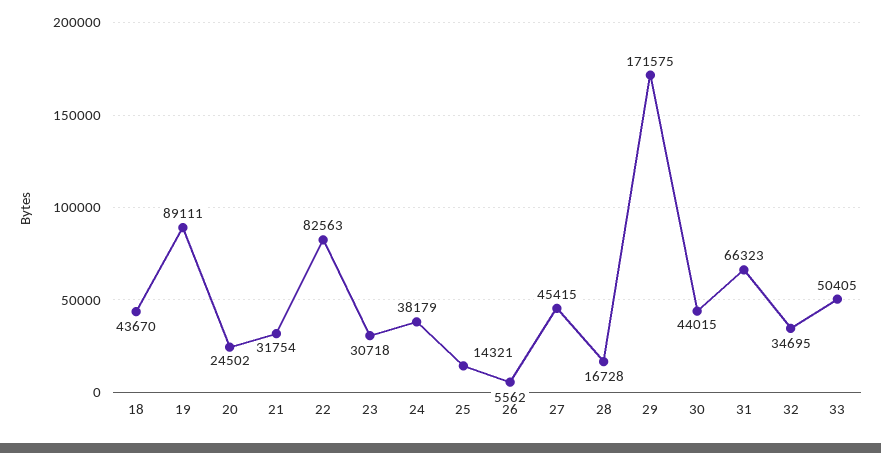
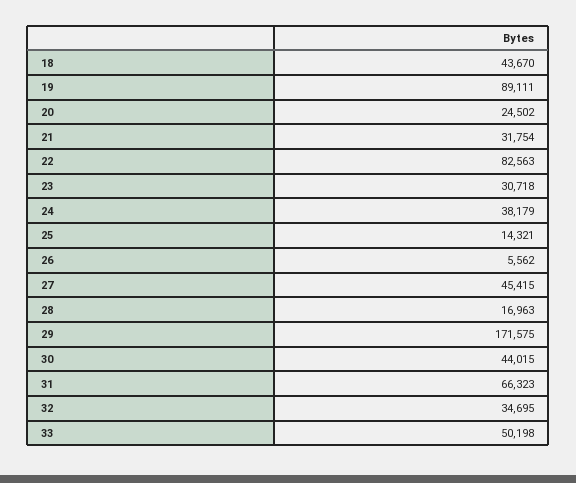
28: 16728 -> 16963
33: 50405 -> 50198

